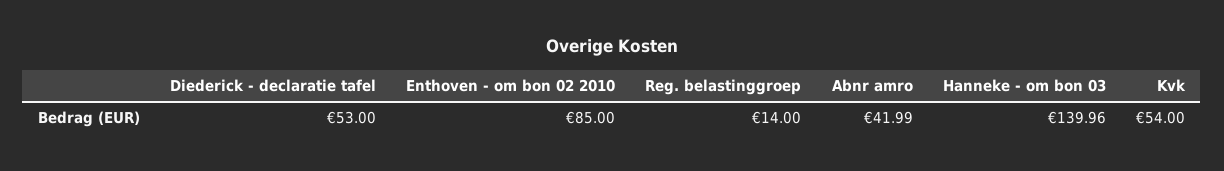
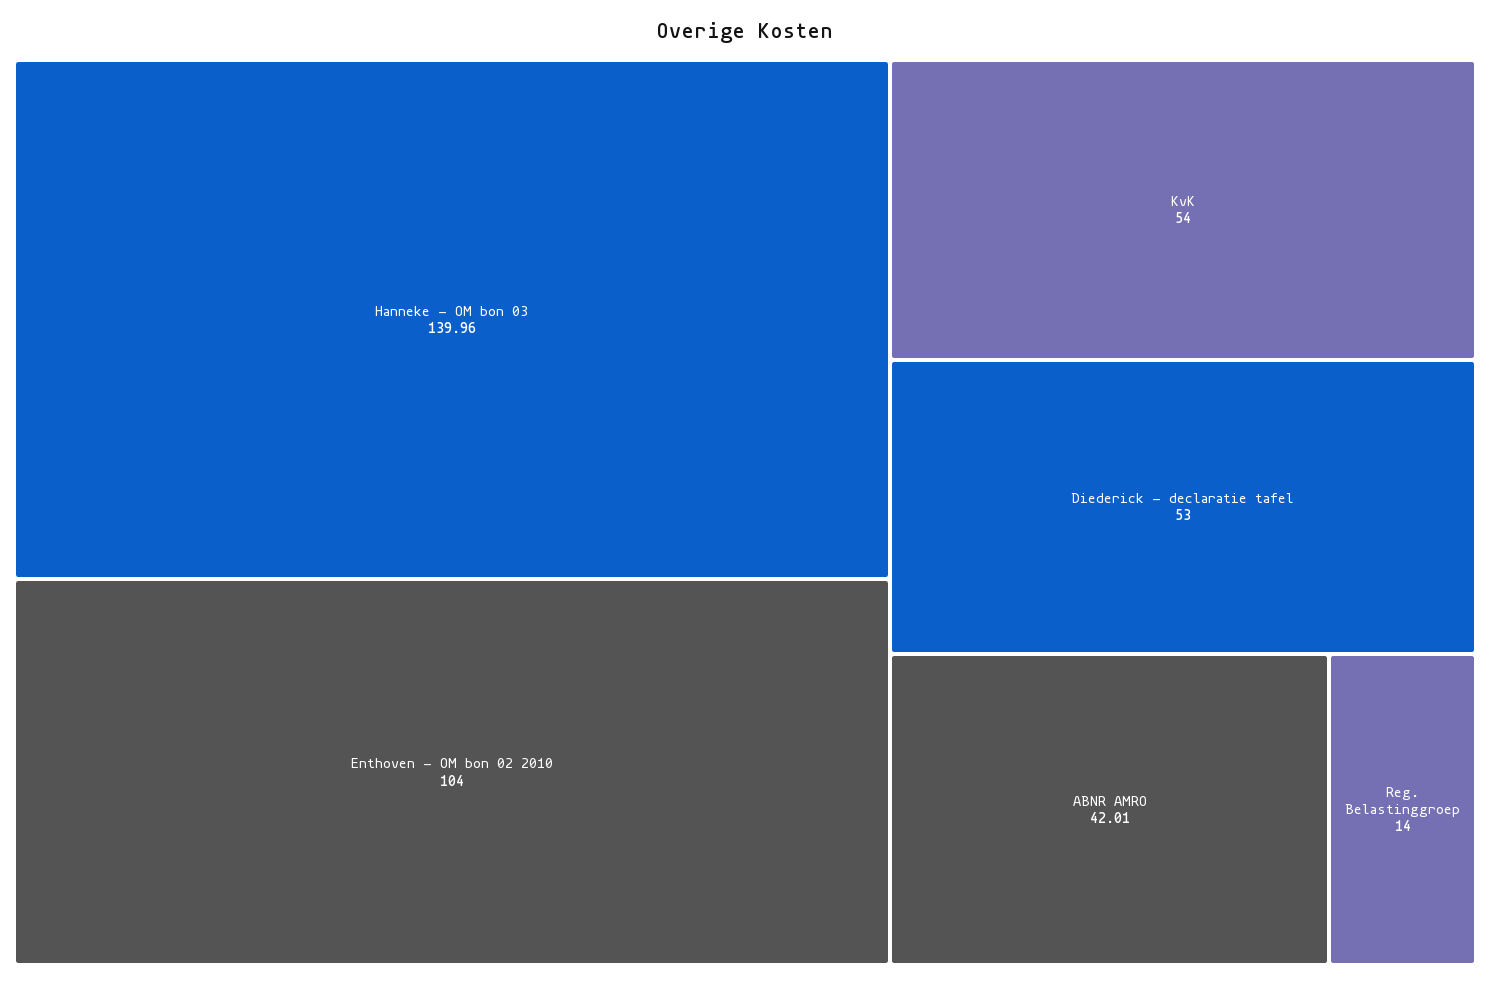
Enthoven - om bon 02 2010: 85 -> 104
Abnr amro: 41.99 -> 42.01

